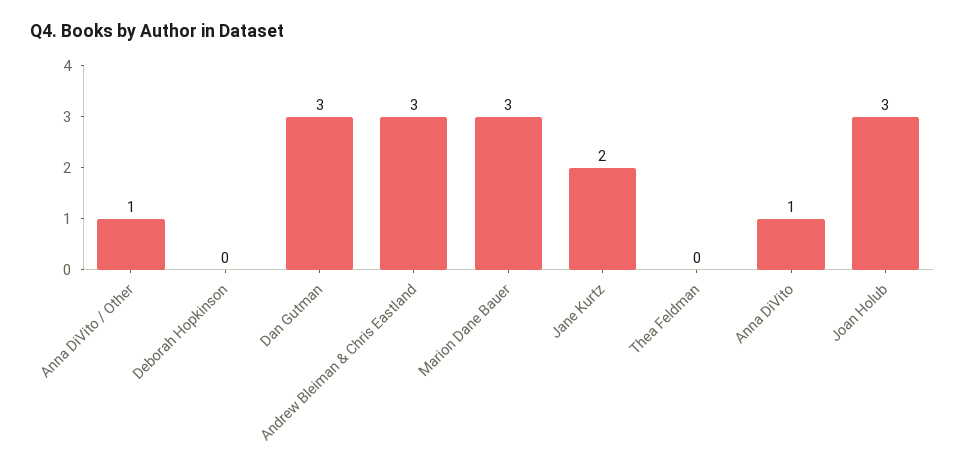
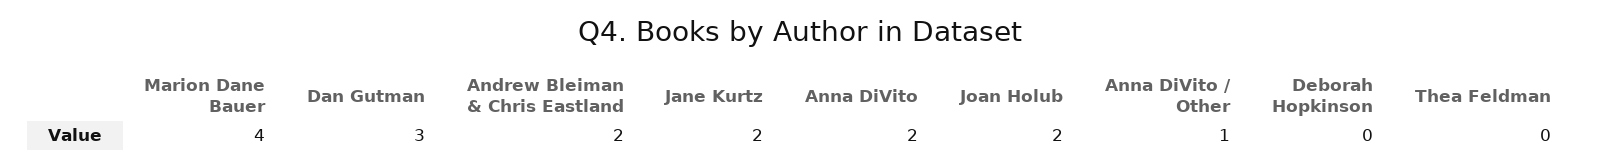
Andrew Bleiman & Chris Eastland: 3 -> 2
Marion Dane Bauer: 3 -> 4
Anna DiVito: 1 -> 2
Joan Holub: 3 -> 2

